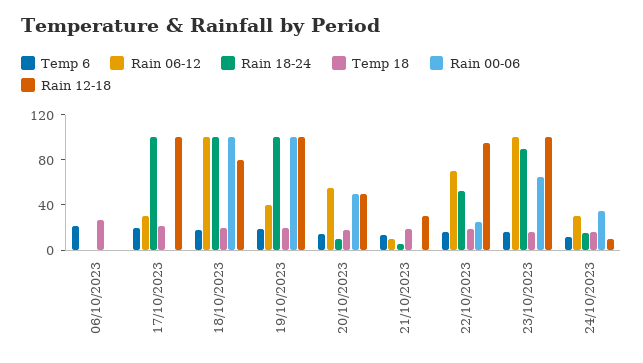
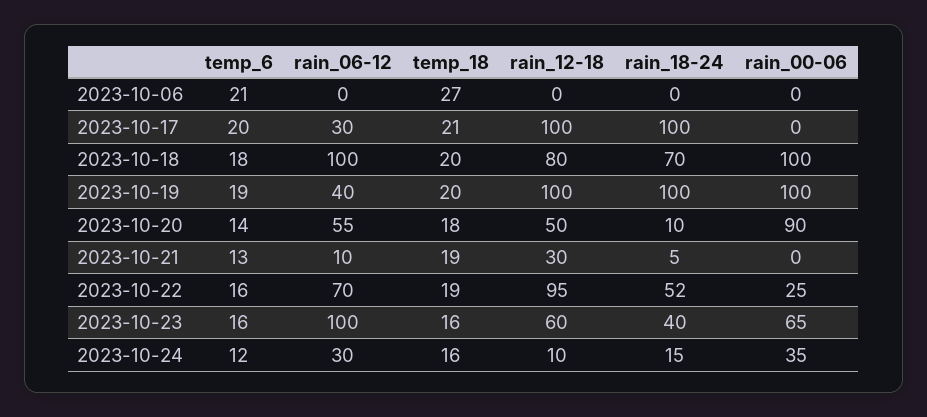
Rain 18-24, 18/10/2023: 100 -> 70
Rain 00-06, 20/10/2023: 50 -> 90
Rain 18-24, 23/10/2023: 90 -> 40
Rain 12-18, 23/10/2023: 100 -> 60

